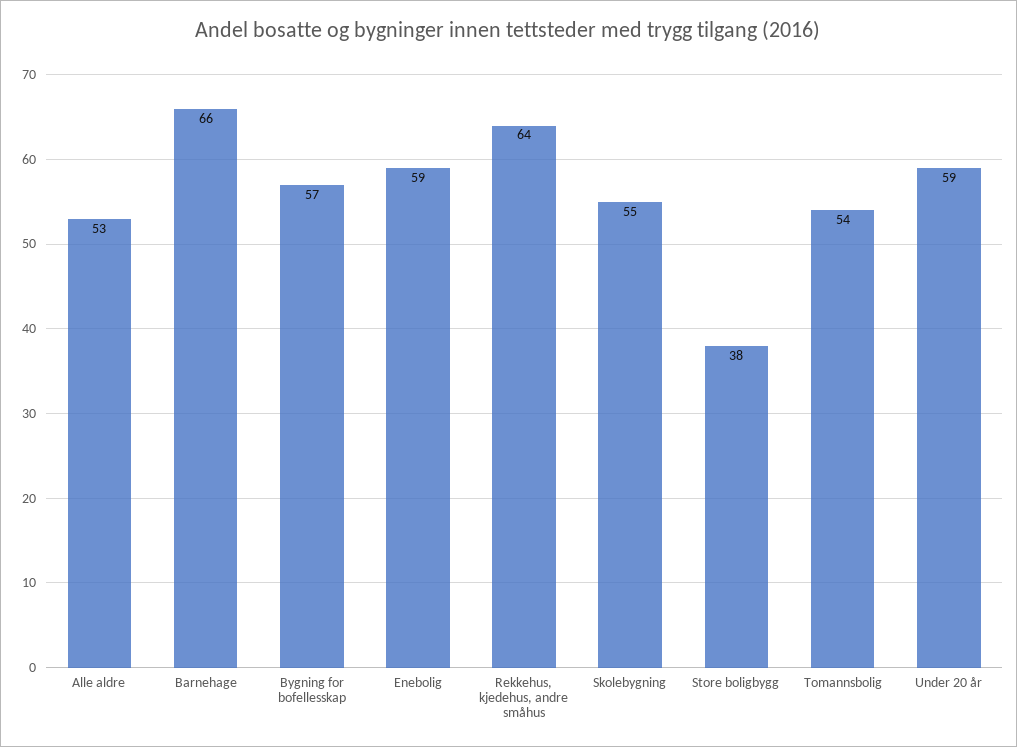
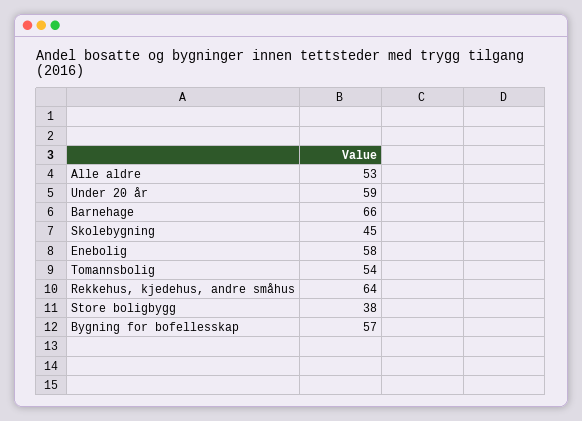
Enebolig: 59 -> 58
Skolebygning: 55 -> 45

